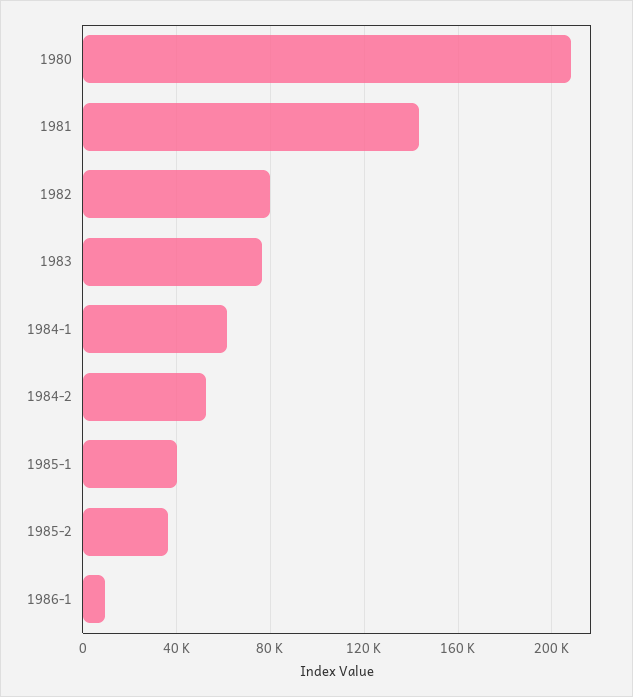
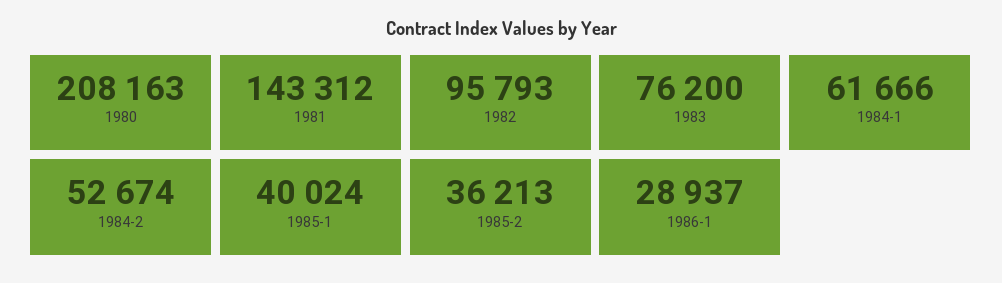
1982: 80000 -> 95793
1986-1: 10000 -> 28937

